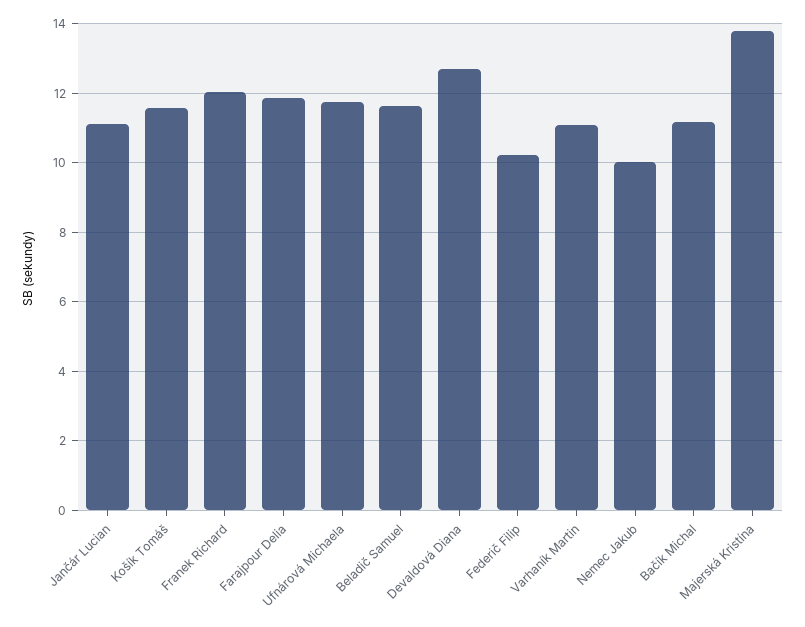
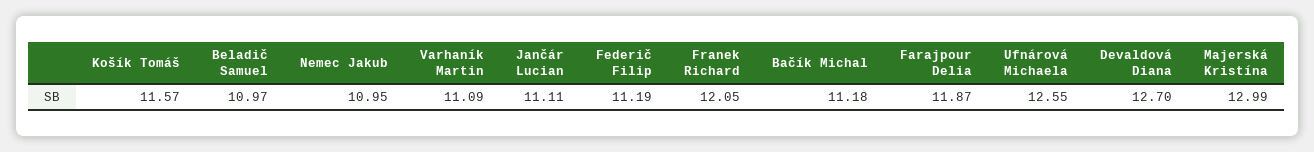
Ufnárová Michaela: 11.8 -> 12.55
Beladič Samuel: 11.6 -> 10.97
Federič Filip: 10.2 -> 11.19
Nemec Jakub: 10 -> 10.95
Majerská Kristína: 13.8 -> 12.99

